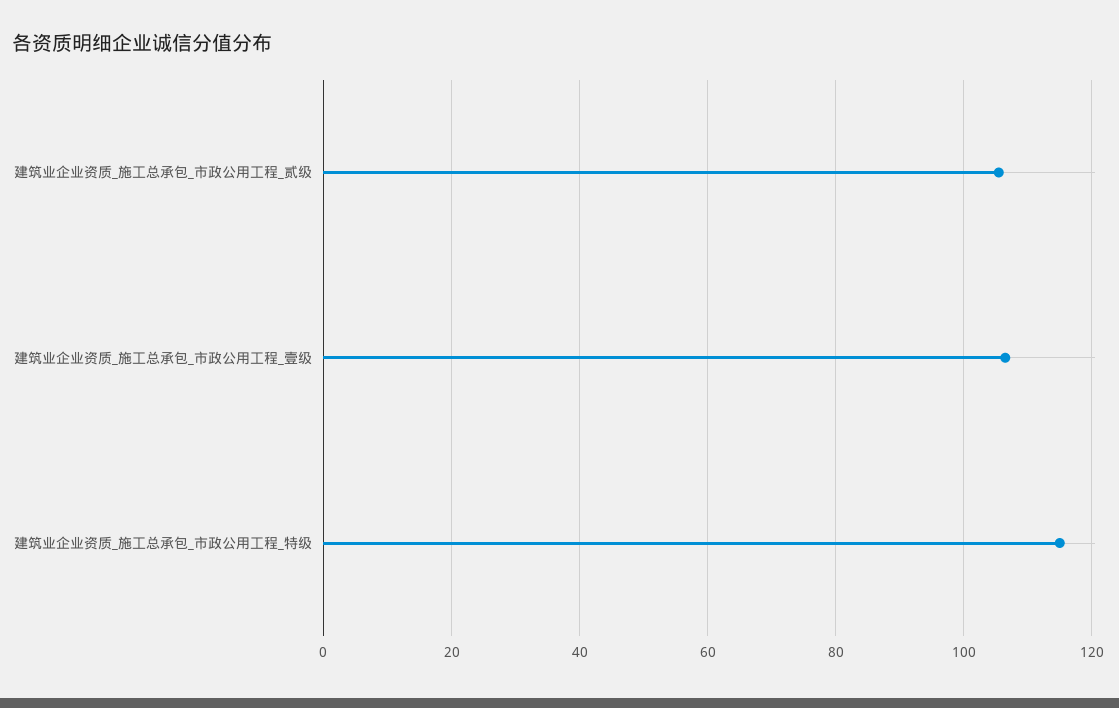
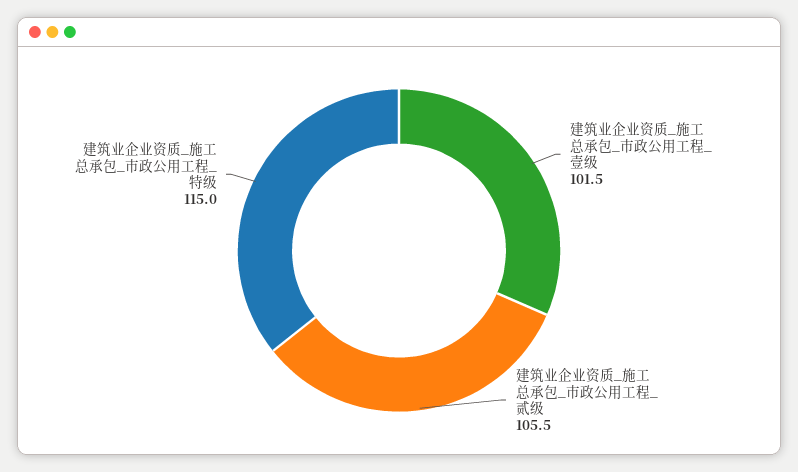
建筑业企业资质_施工总承包_市政公用工程_壹级: 106 -> 101.5

